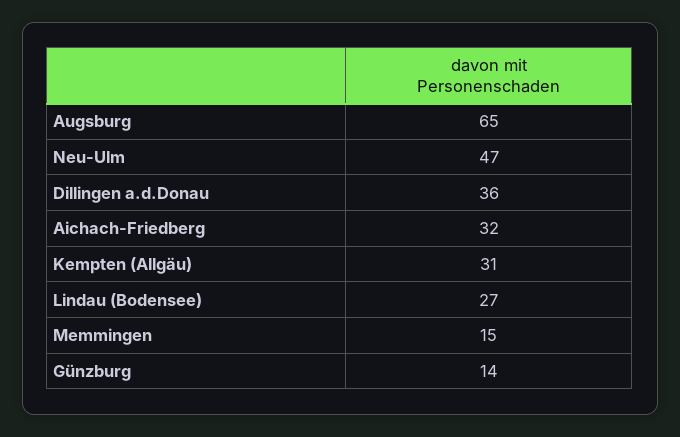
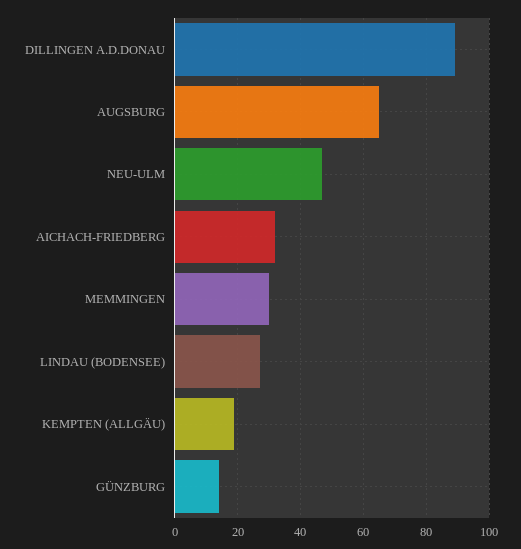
Dillingen a.d.Donau: 36 -> 90
Kempten (Allgäu): 31 -> 20
Memmingen: 15 -> 30

